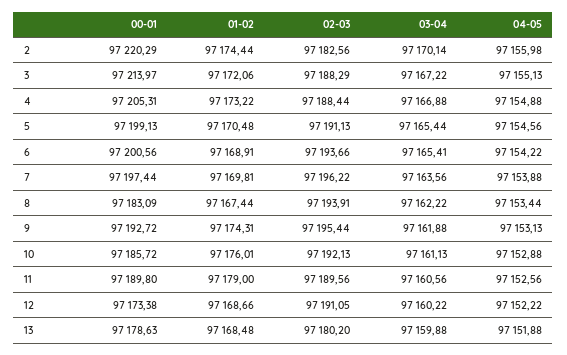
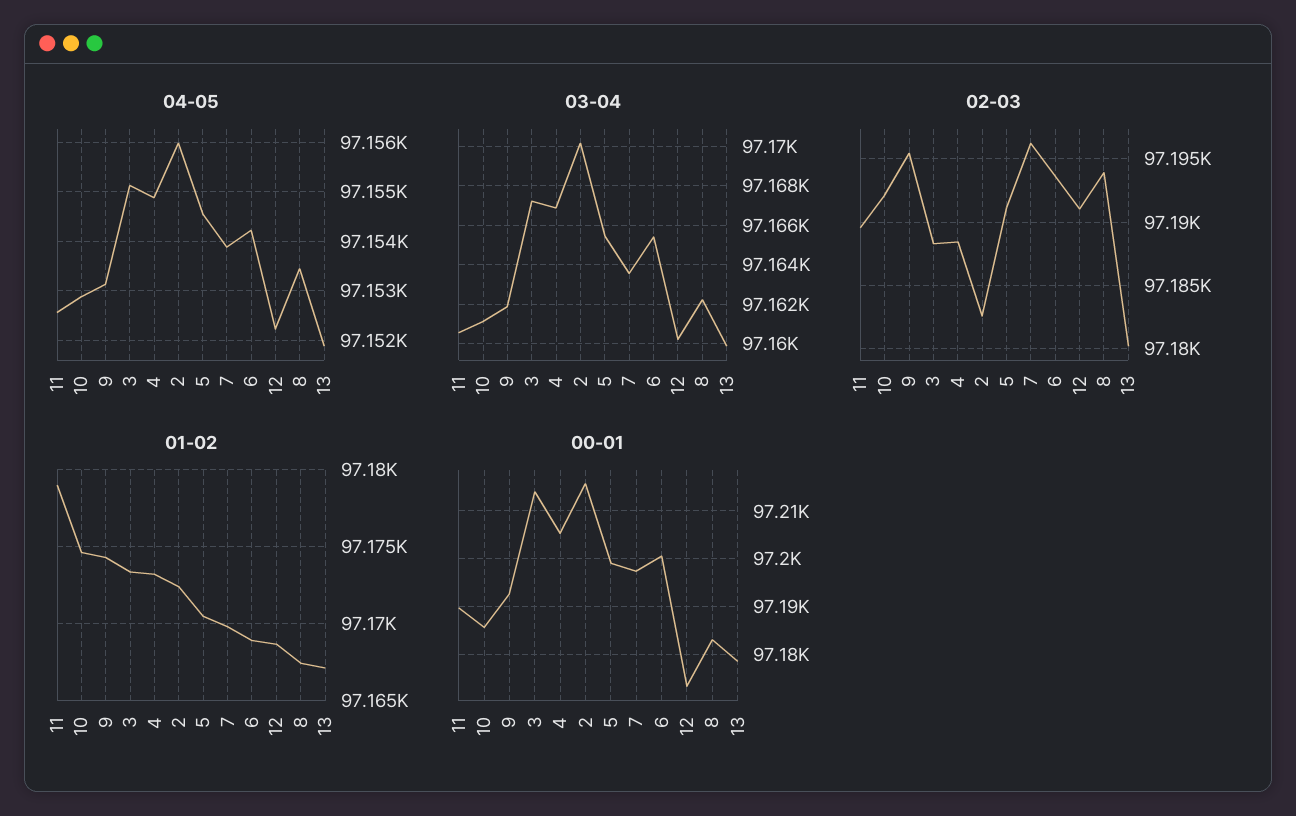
00-01, 2: 97220.29 -> 97216
01-02, 2: 97174.44 -> 97172.5
01-02, 3: 97172.06 -> 97173.5
01-02, 10: 97176.01 -> 97174.5
01-02, 13: 97168.48 -> 97167

